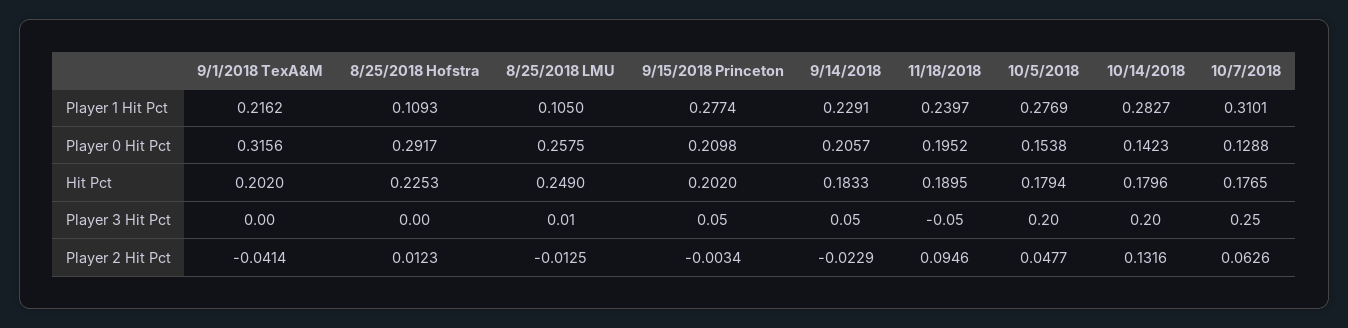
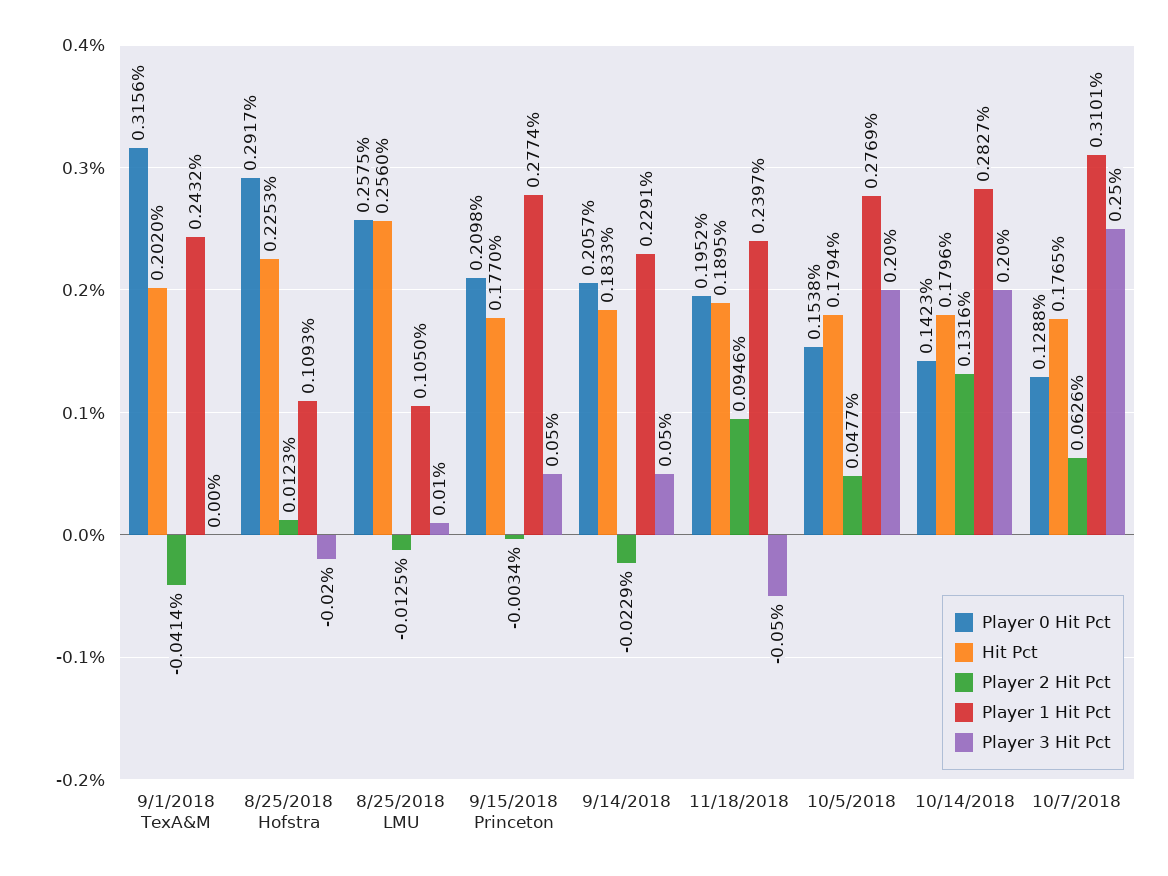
Player 1 Hit Pct, 9/1/2018 TexA&M: 0.2162 -> 0.2432
Hit Pct, 8/25/2018 LMU: 0.249 -> 0.256
Hit Pct, 9/15/2018 Princeton: 0.202 -> 0.177
Player 3 Hit Pct, 8/25/2018 Hofstra: 0 -> -0.02

